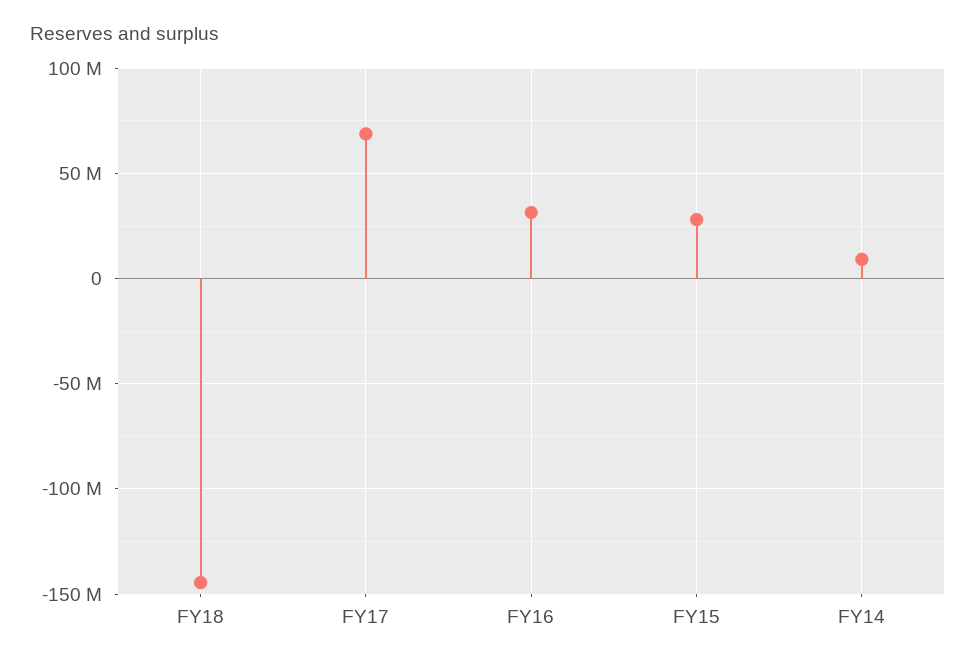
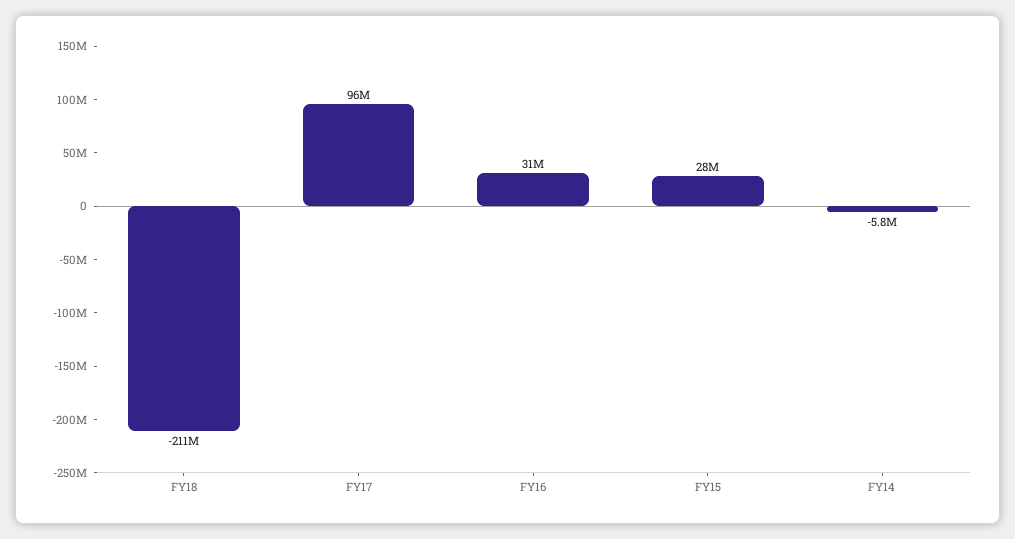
FY18: -145000000 -> -211000000
FY17: 70000000 -> 96000000
FY14: 10000000 -> -5800000

